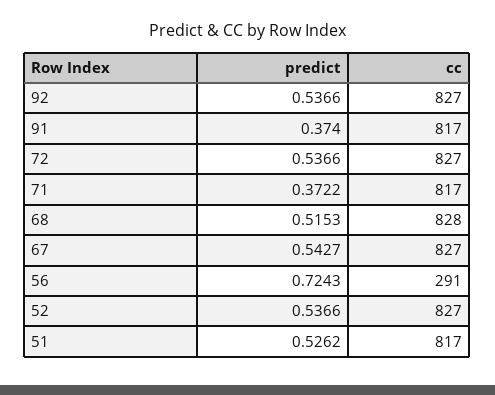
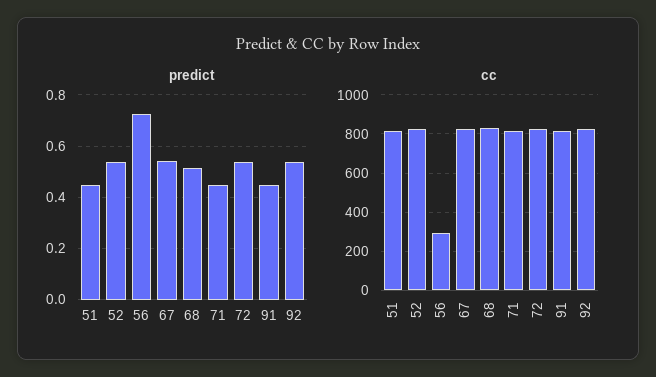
predict, 91: 0.374 -> 0.45
predict, 71: 0.3722 -> 0.45
predict, 51: 0.5262 -> 0.45

